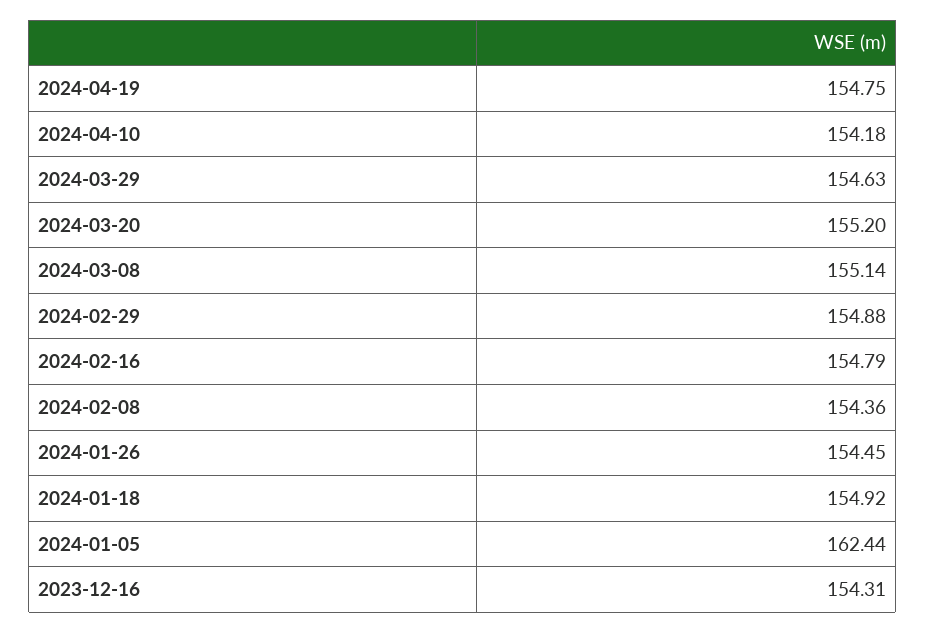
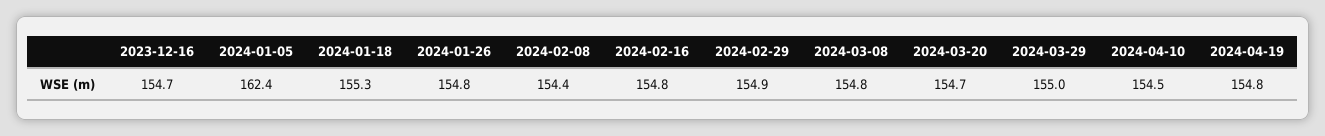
2024-04-10: 154.18 -> 154.5
2024-03-29: 154.63 -> 155
2024-03-20: 155.2 -> 154.7
2024-03-08: 155.14 -> 154.8
2024-01-26: 154.45 -> 154.8
2024-01-18: 154.92 -> 155.3
2023-12-16: 154.31 -> 154.7

